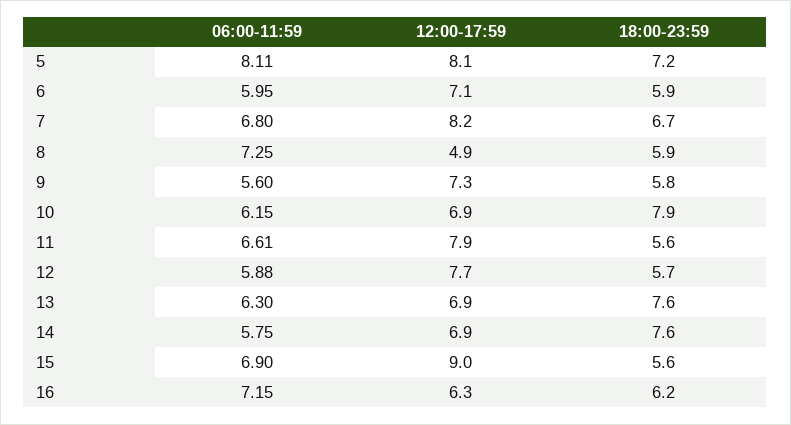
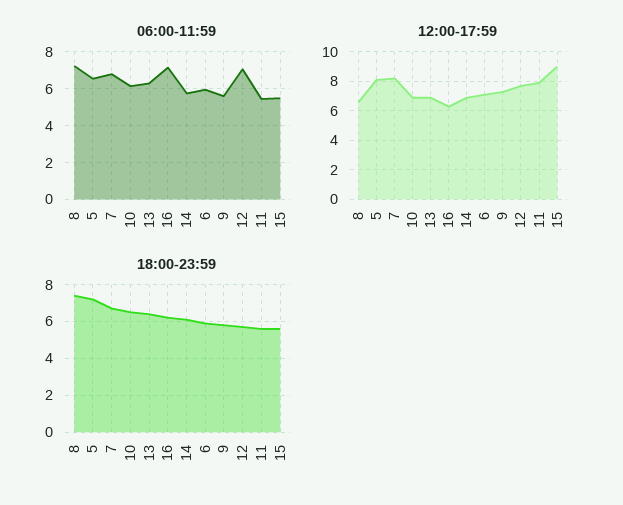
06:00-11:59, 5: 8.11 -> 6.5
12:00-17:59, 8: 4.9 -> 6.5
18:00-23:59, 8: 5.9 -> 7.5
18:00-23:59, 10: 7.9 -> 6.5
06:00-11:59, 11: 6.61 -> 5.5
06:00-11:59, 12: 5.88 -> 7
18:00-23:59, 13: 7.6 -> 6.5
18:00-23:59, 14: 7.6 -> 6
06:00-11:59, 15: 6.9 -> 5.5

